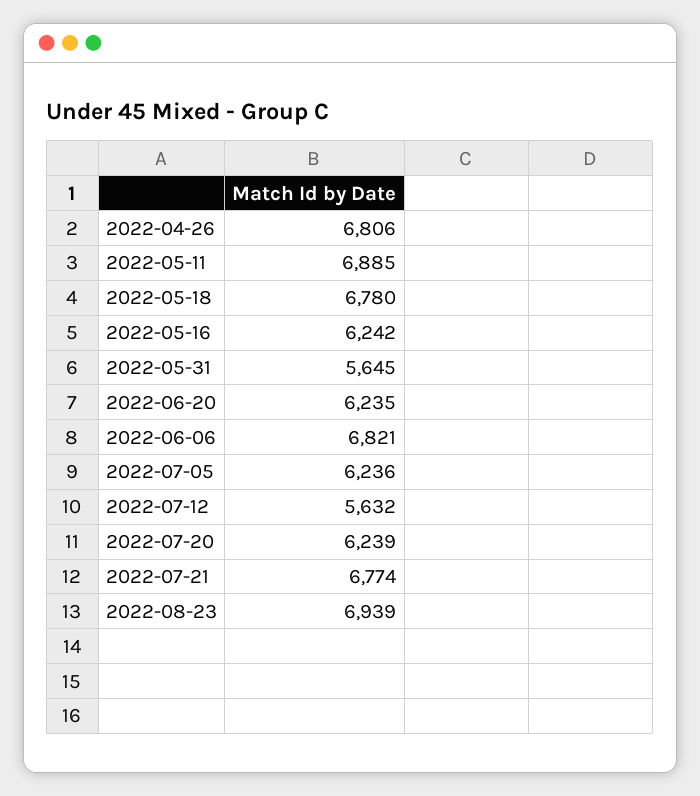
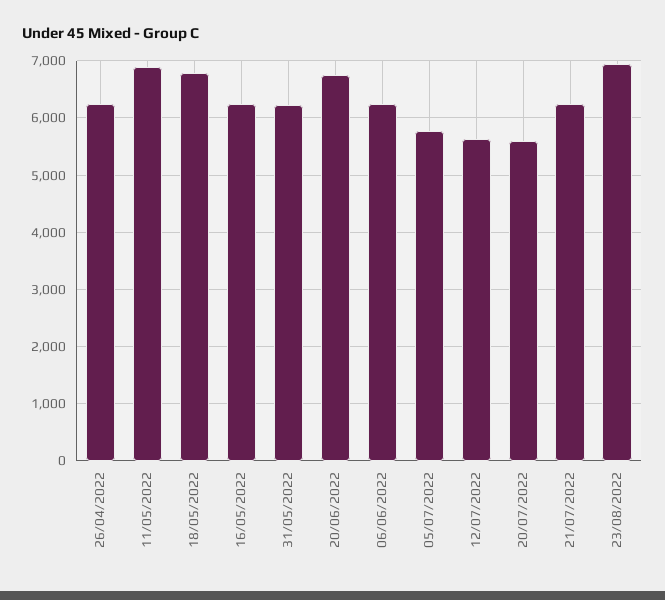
2022-04-26: 6806 -> 6200
2022-05-31: 5645 -> 6200
2022-06-20: 6235 -> 6800
2022-06-06: 6821 -> 6200
2022-07-05: 6236 -> 5800
2022-07-20: 6239 -> 5600
2022-07-21: 6774 -> 6200

